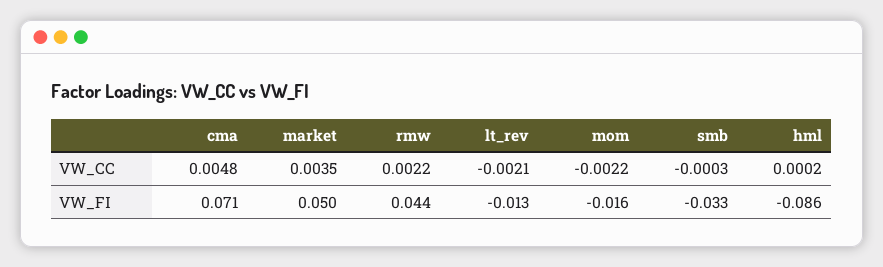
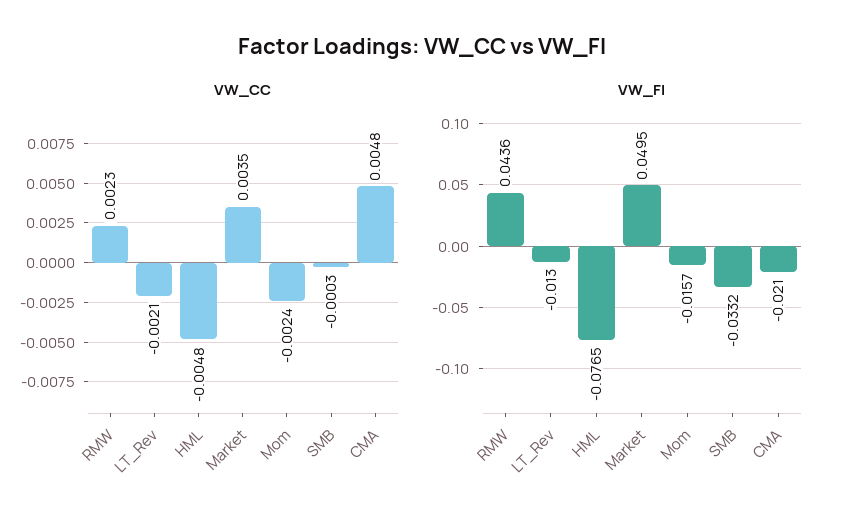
VW_CC, rmw: 0.0022 -> 0.0023
VW_CC, mom: -0.0022 -> -0.0024
VW_CC, hml: 0.0002 -> -0.0048
VW_FI, cma: 0.071 -> -0.021
VW_FI, hml: -0.086 -> -0.0765

